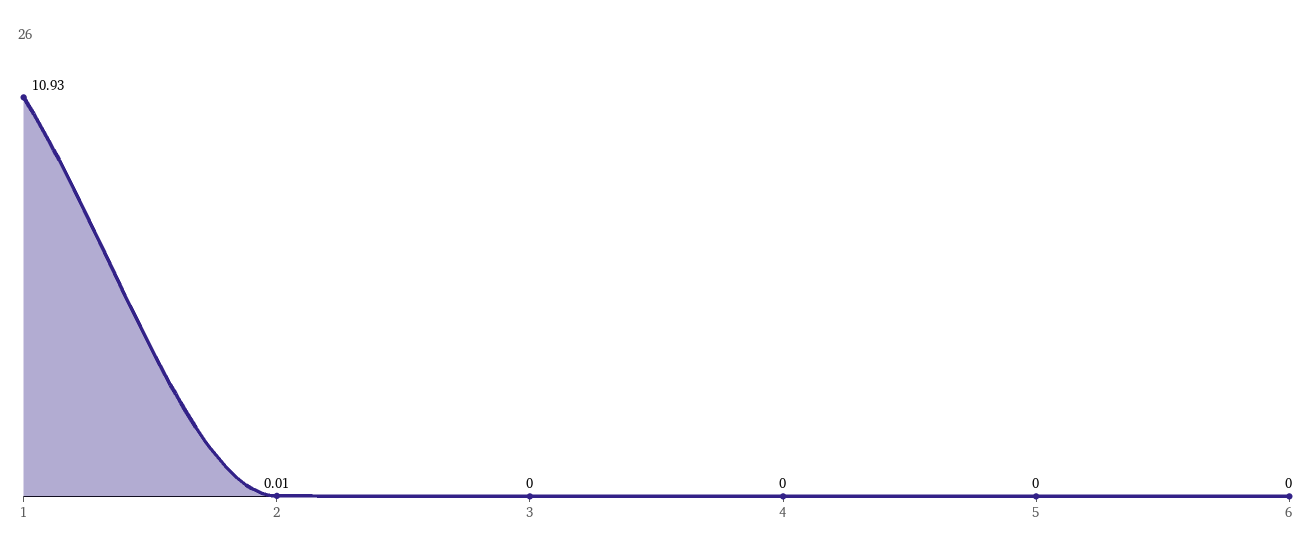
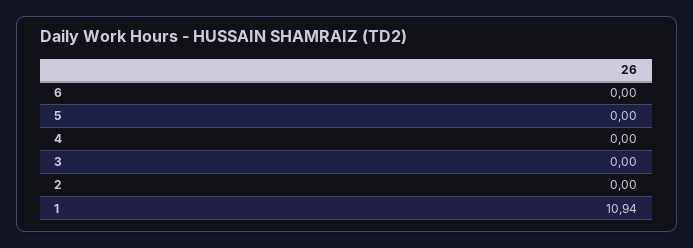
1: 10.93 -> 10.94
2: 0.01 -> 0

